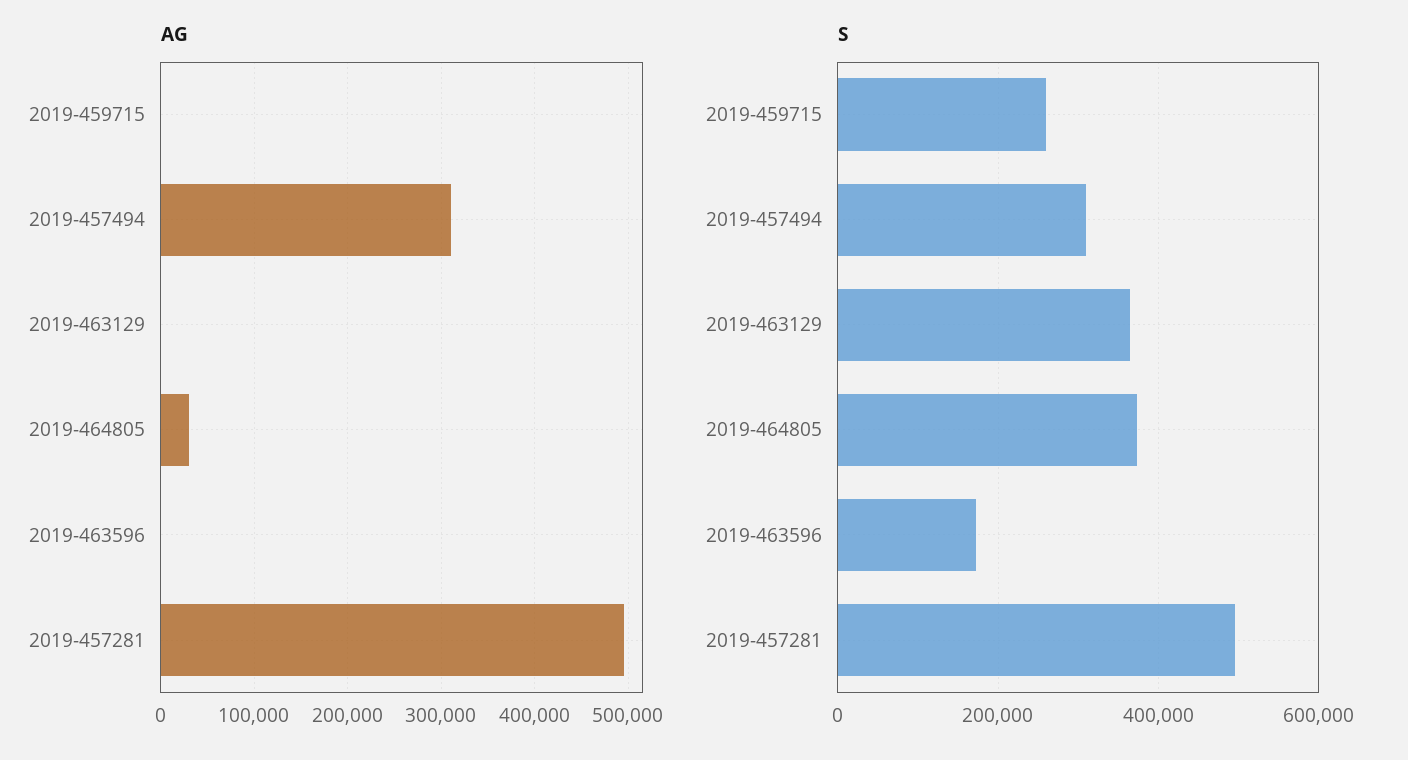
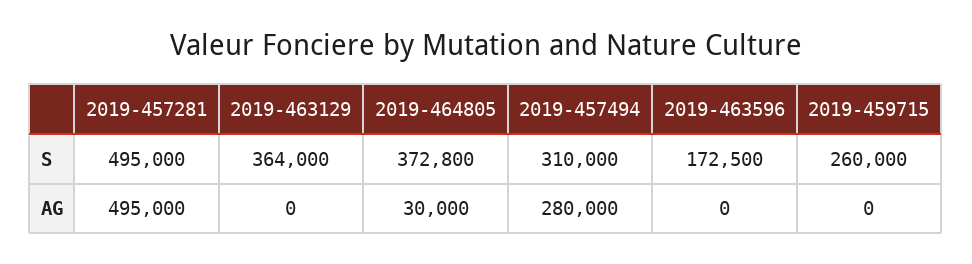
AG, 2019-457494: 310000 -> 280000

